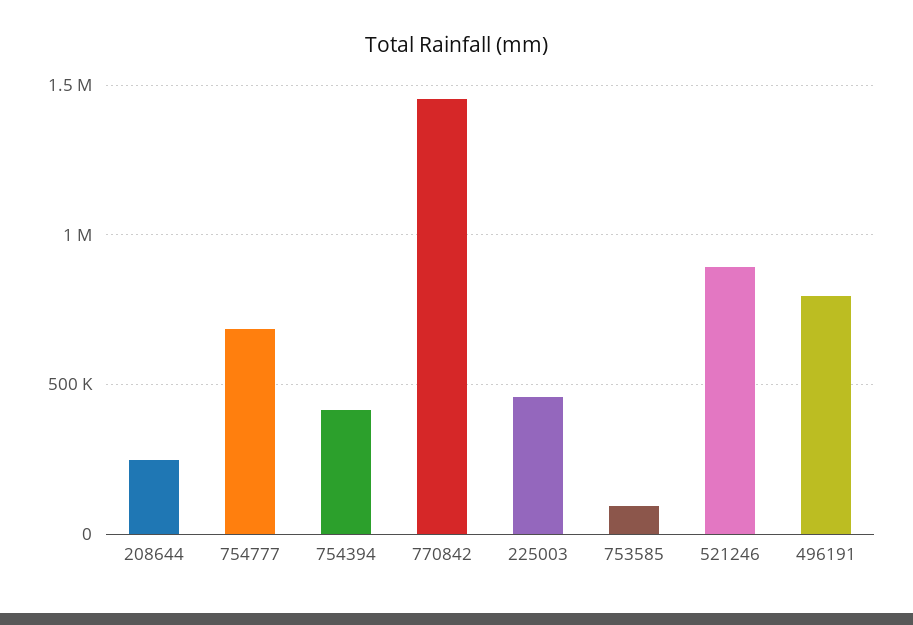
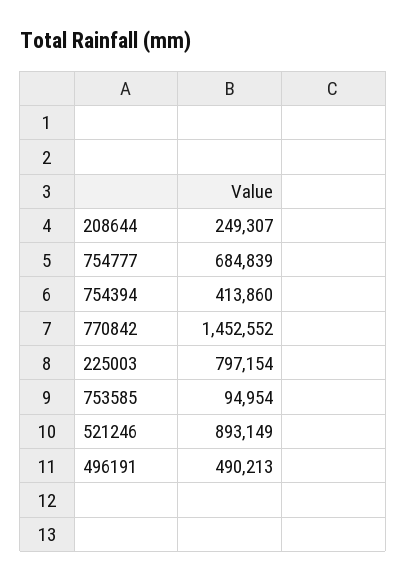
225003: 450000 -> 797154
496191: 800000 -> 490213

